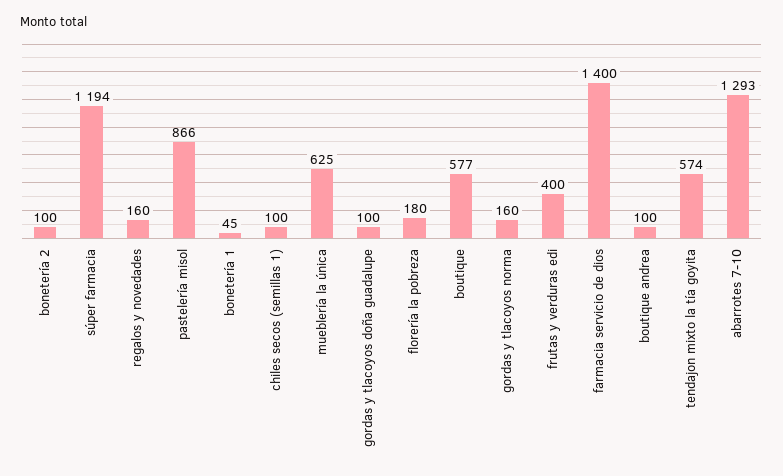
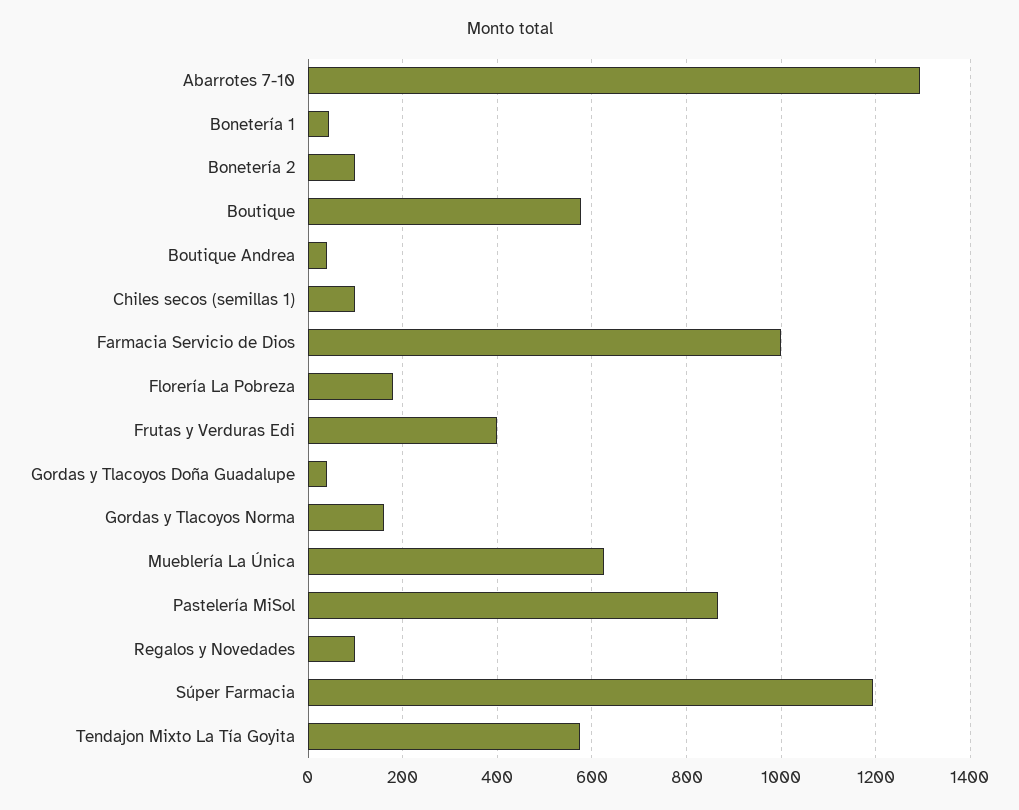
regalos y novedades: 160 -> 100
gordas y tlacoyos doña guadalupe: 100 -> 40
farmacia servicio de dios: 1400 -> 1000
boutique andrea: 100 -> 40

